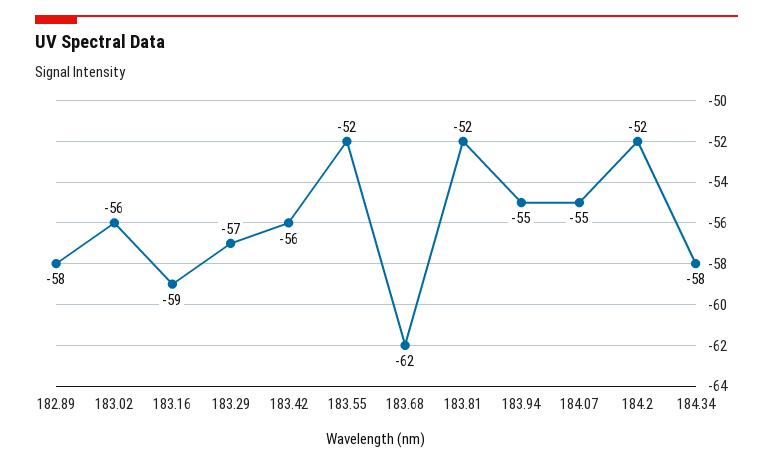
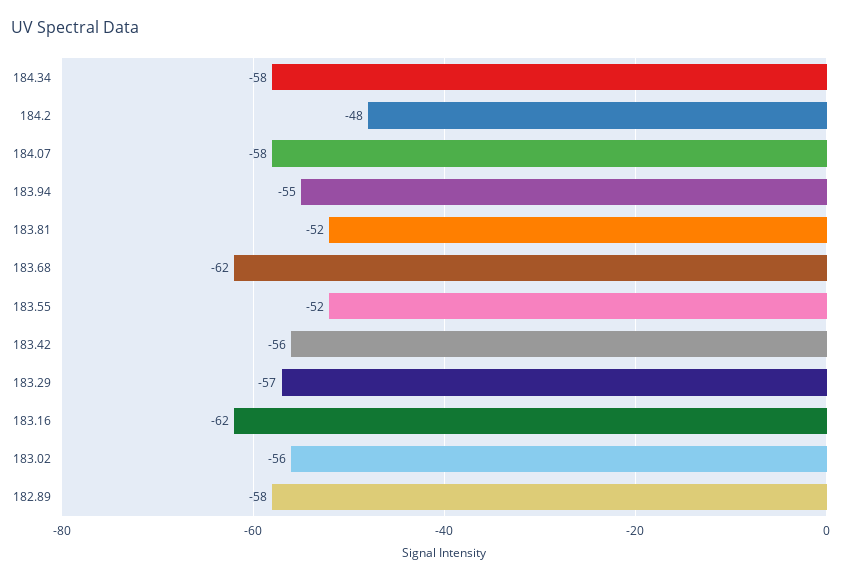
183.16: -59 -> -62
184.07: -55 -> -58
184.2: -52 -> -48

